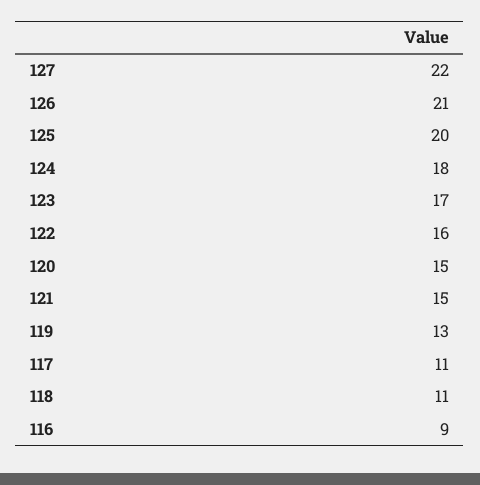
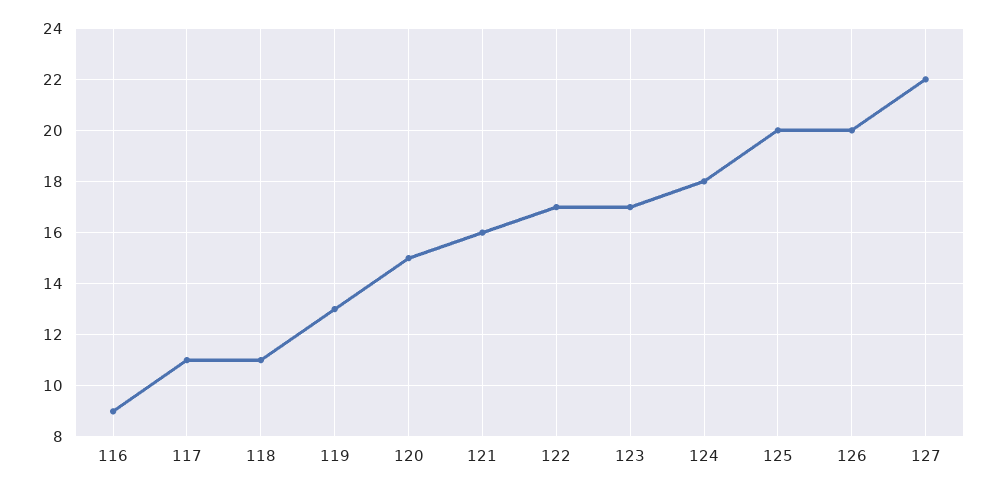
126: 21 -> 20
122: 16 -> 17
121: 15 -> 16

